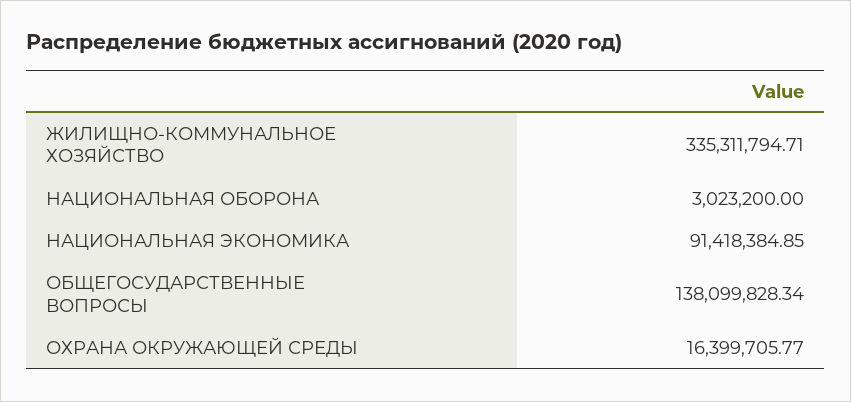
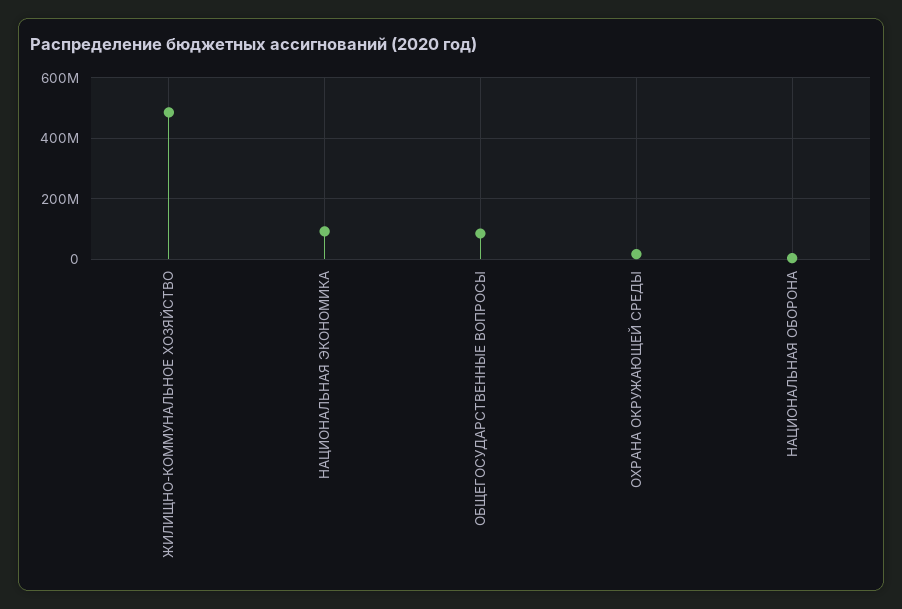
ЖИЛИЩНО-КОММУНАЛЬНОЕ ХОЗЯЙСТВО: 335311794.71 -> 480000000
ОБЩЕГОСУДАРСТВЕННЫЕ ВОПРОСЫ: 138099828.34 -> 80000000

